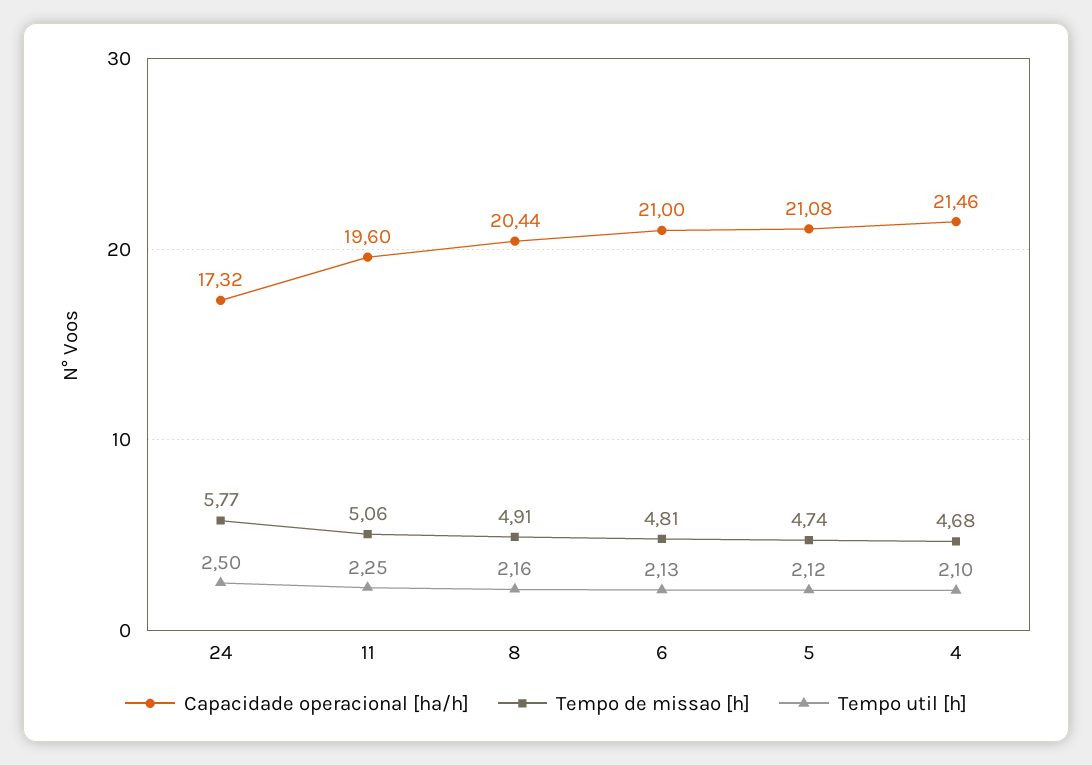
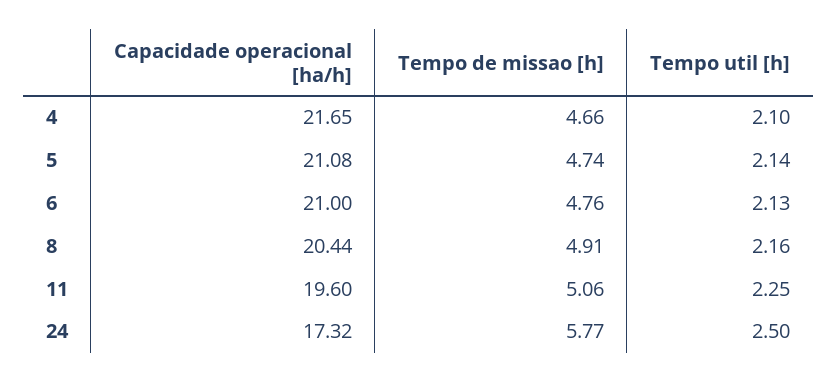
Tempo de missao [h], 6: 4.81 -> 4.76
Tempo util [h], 5: 2.12 -> 2.14
Capacidade operacional [ha/h], 4: 21.46 -> 21.65
Tempo de missao [h], 4: 4.68 -> 4.66

